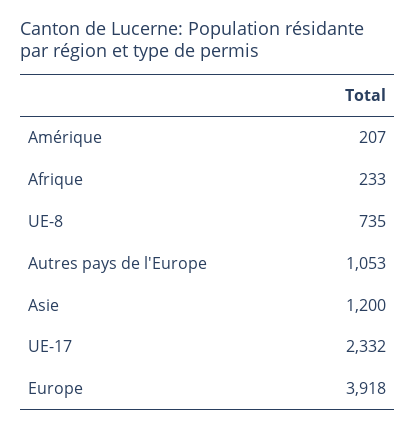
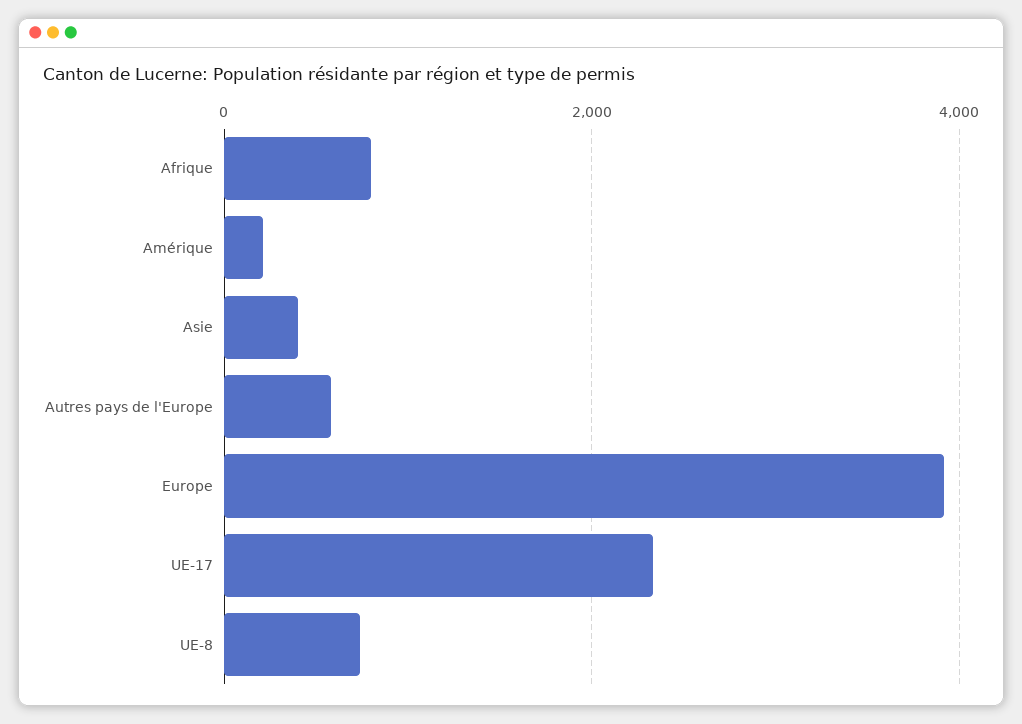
Afrique: 233 -> 800
Autres pays de l'Europe: 1053 -> 600
Asie: 1200 -> 400

